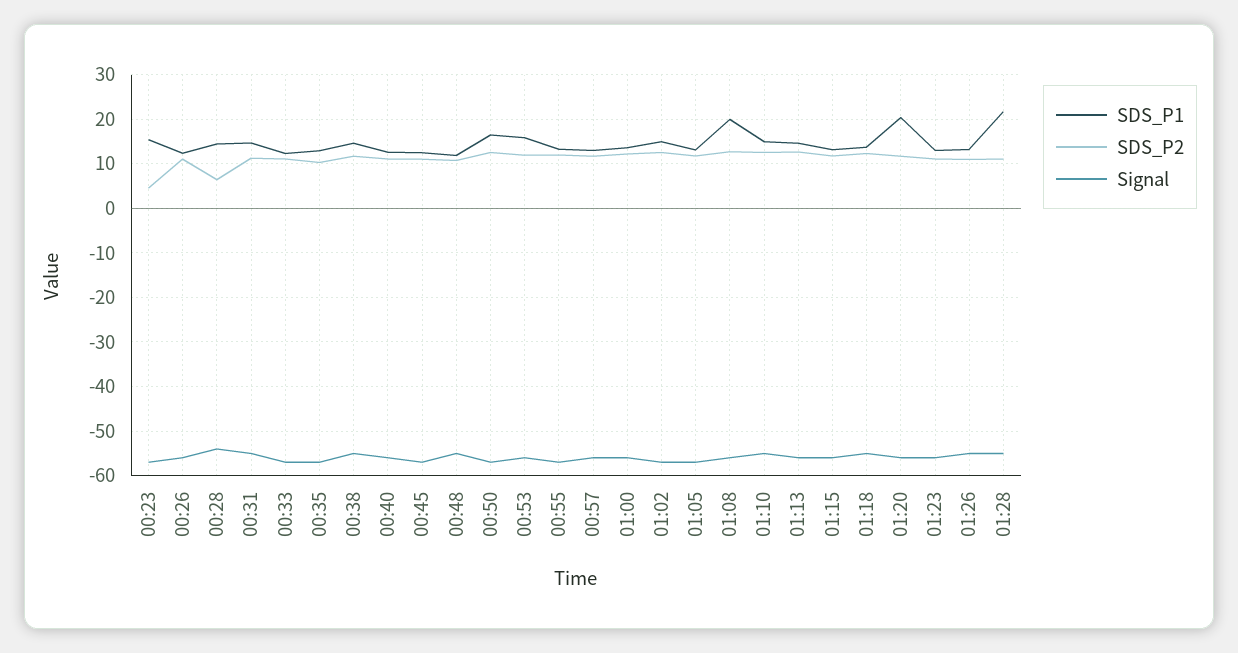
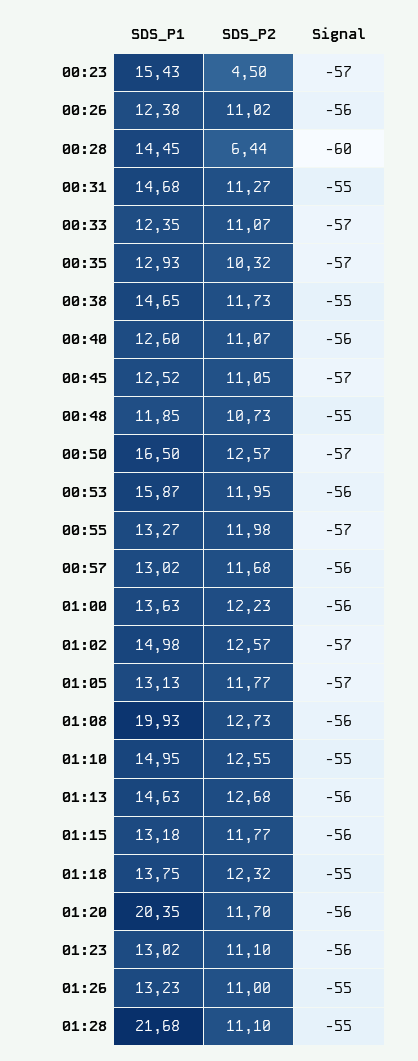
Signal, 00:28: -54 -> -60

